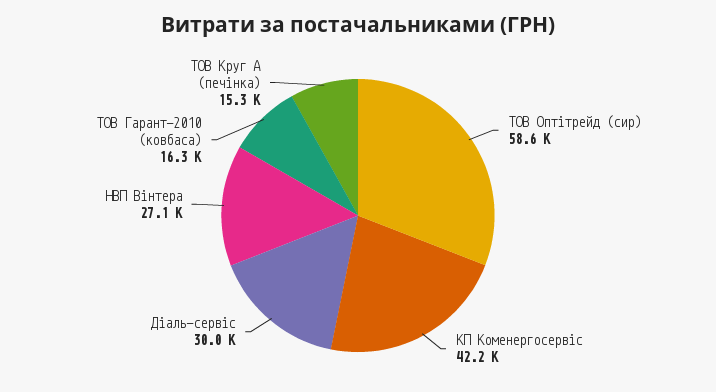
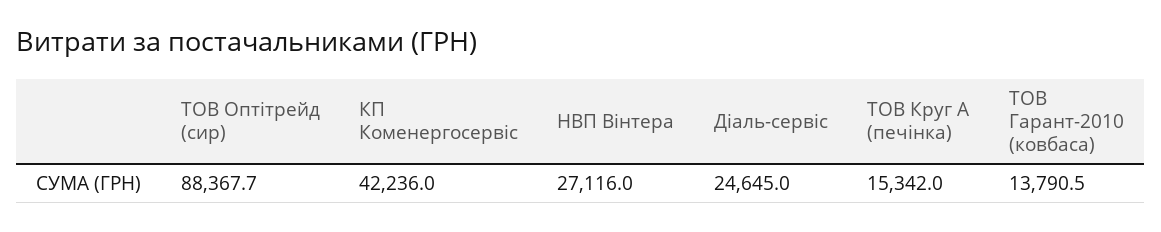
ТОВ Оптітрейд (сир): 58600 -> 88367.7
Діаль-сервіс: 30000 -> 24645
ТОВ Гарант-2010 (ковбаса): 16300 -> 13790.5

